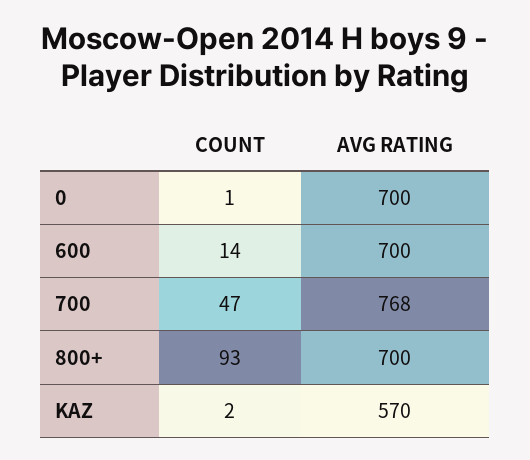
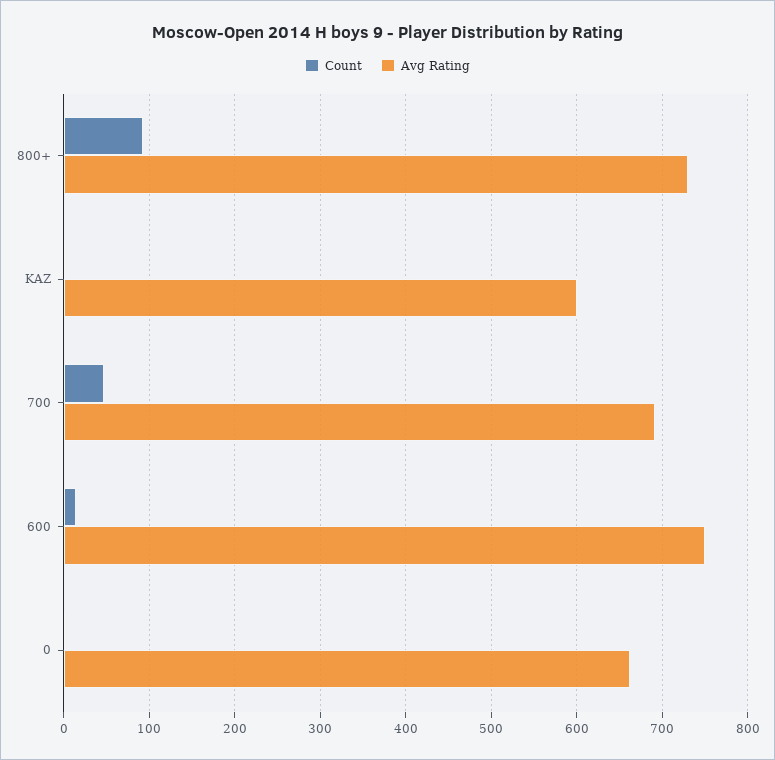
AVG RATING, 0: 700 -> 660
AVG RATING, 600: 700 -> 750
AVG RATING, 700: 768 -> 690
AVG RATING, 800+: 700 -> 730
AVG RATING, KAZ: 570 -> 600

